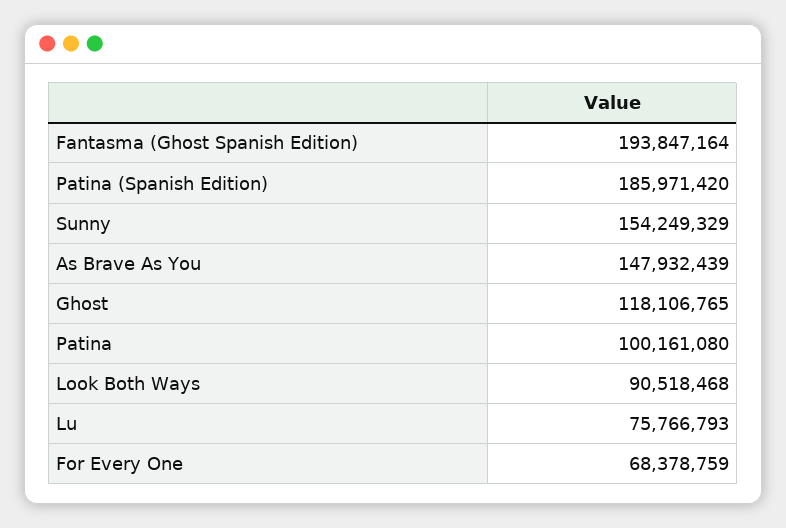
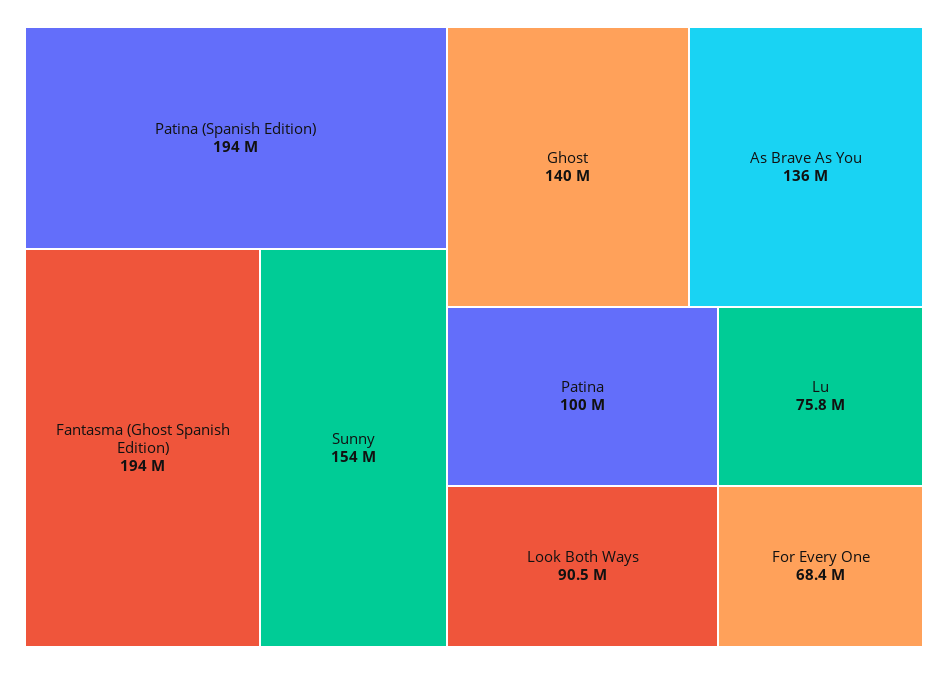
Patina (Spanish Edition): 185971420 -> 194000000
As Brave As You: 147932439 -> 136000000
Ghost: 118106765 -> 140000000

